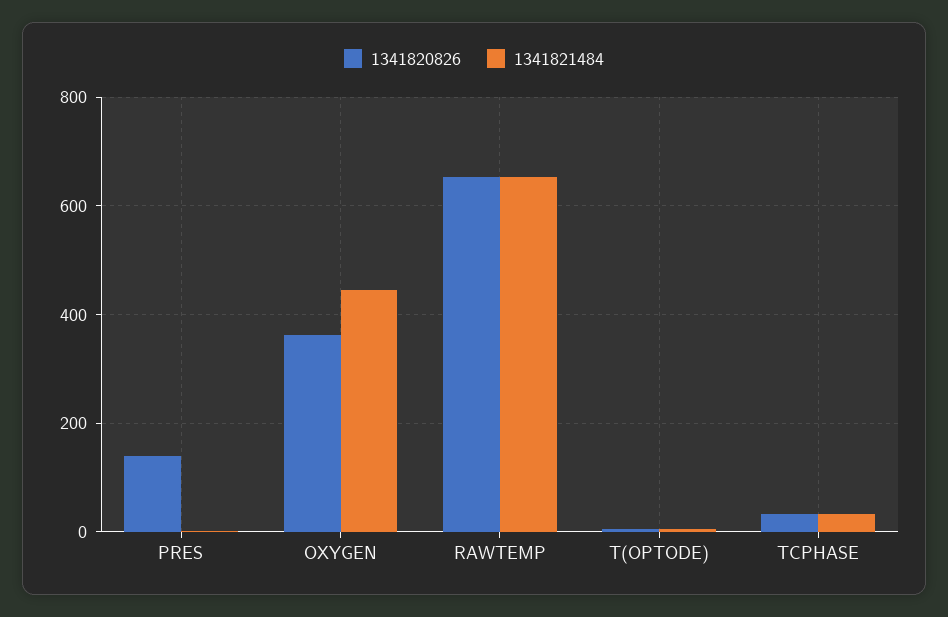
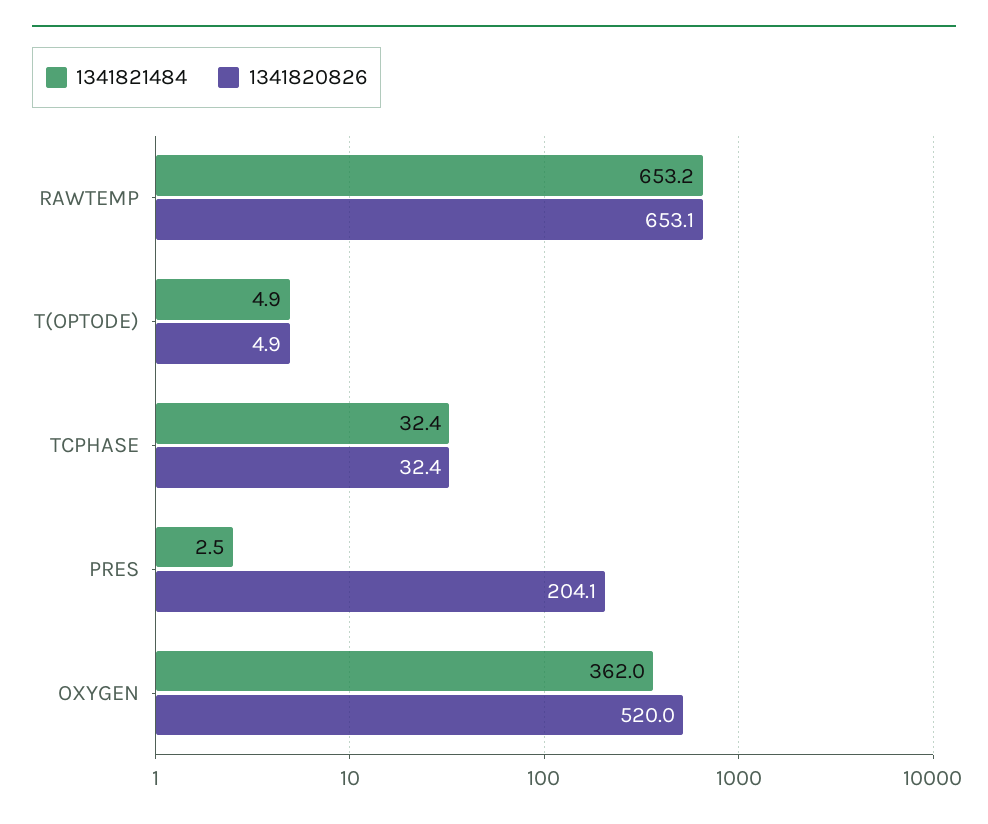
1341820826, PRES: 140 -> 204.1
1341820826, OXYGEN: 360 -> 520
1341821484, OXYGEN: 440 -> 362

